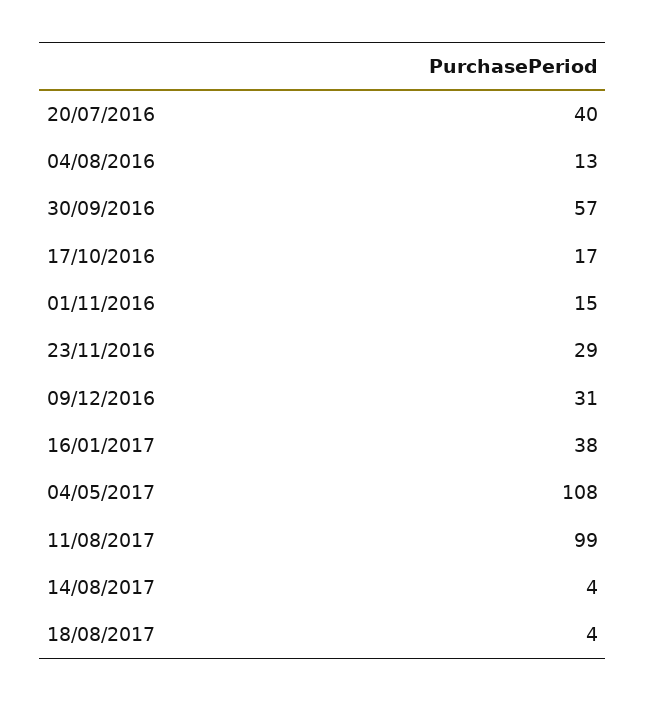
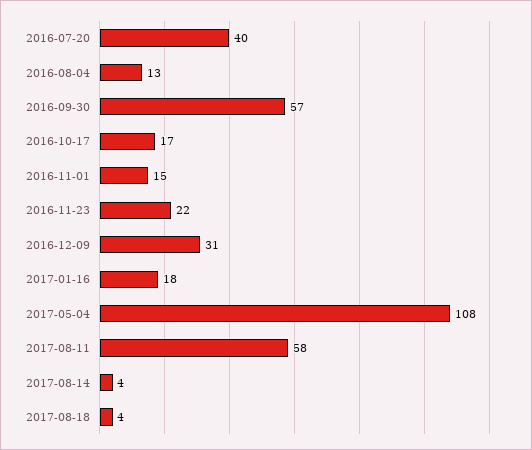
23/11/2016: 29 -> 22
16/01/2017: 38 -> 18
11/08/2017: 99 -> 58

